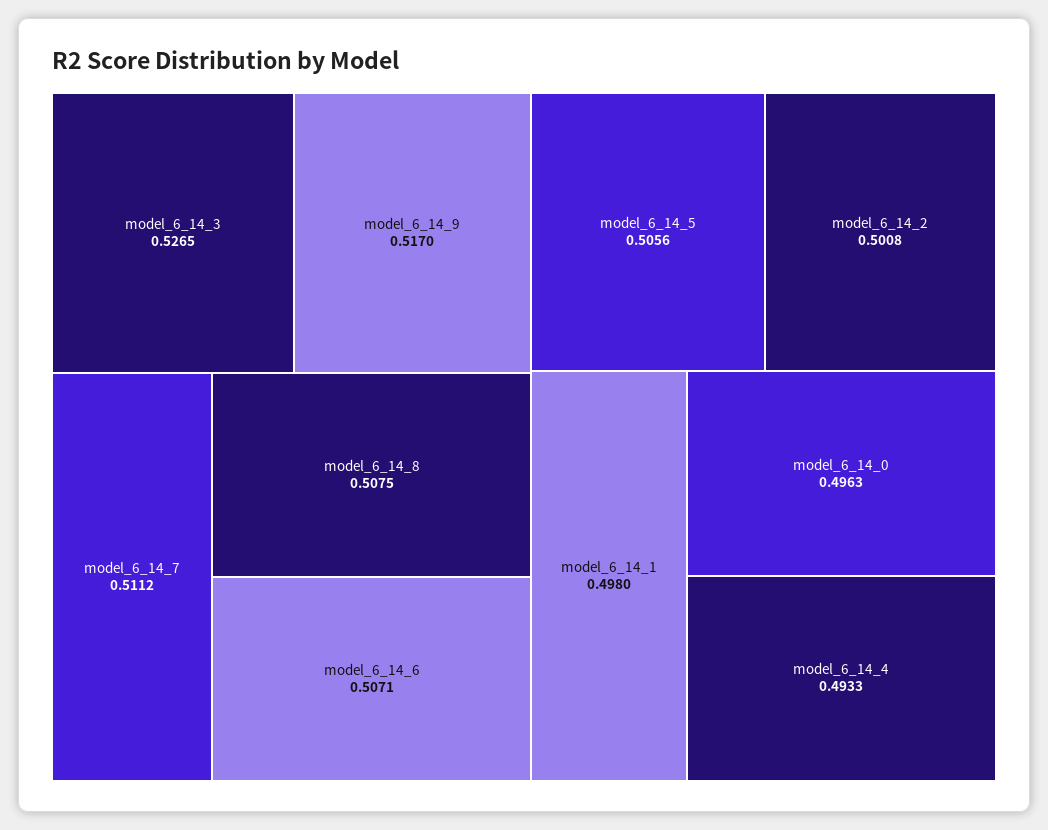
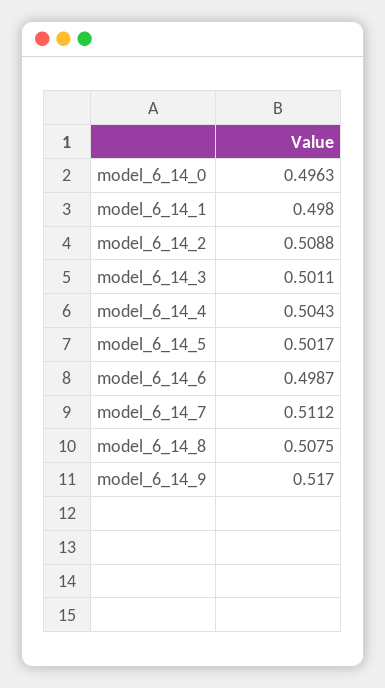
model_6_14_3: 0.5265 -> 0.5011
model_6_14_6: 0.5071 -> 0.4987
model_6_14_5: 0.5056 -> 0.5017
model_6_14_2: 0.5008 -> 0.5088
model_6_14_4: 0.4933 -> 0.5043

